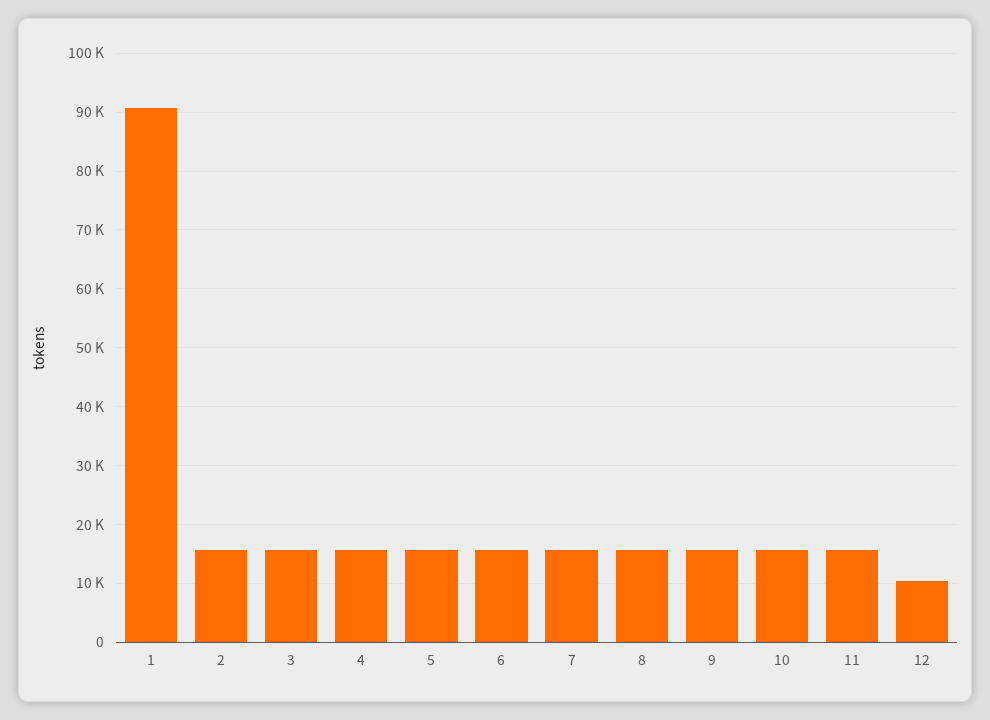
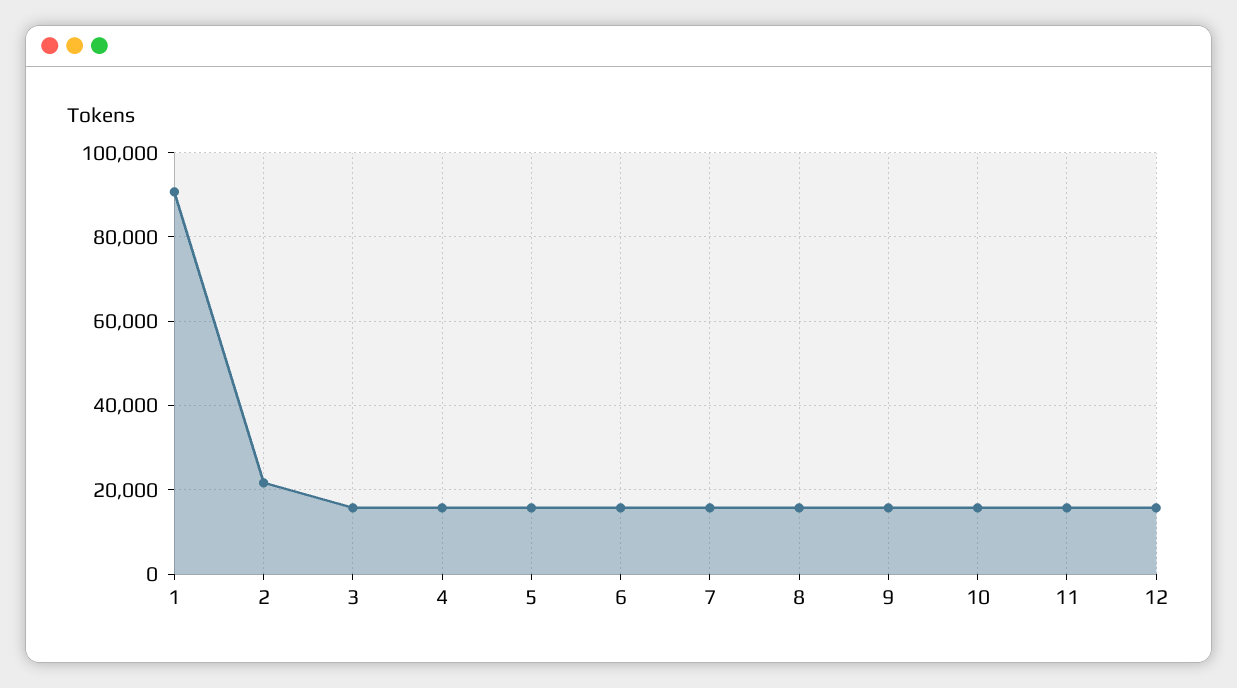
2: 16000 -> 22000
12: 10000 -> 16000

